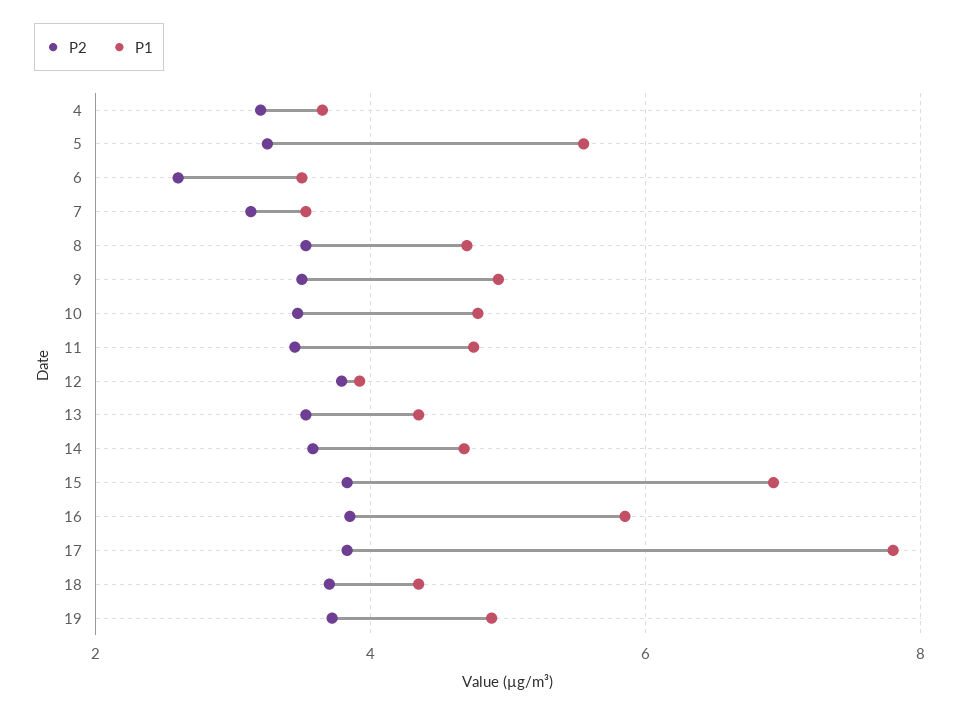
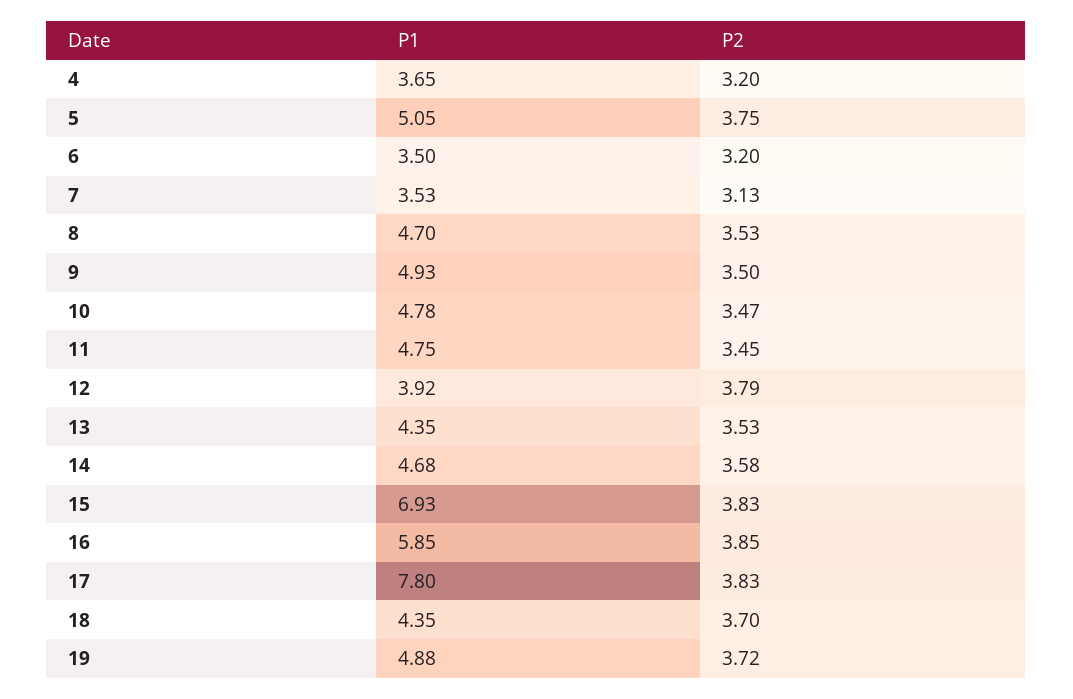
P2, 5: 3.2 -> 3.75
P1, 5: 5.6 -> 5.05
P2, 6: 2.6 -> 3.2

